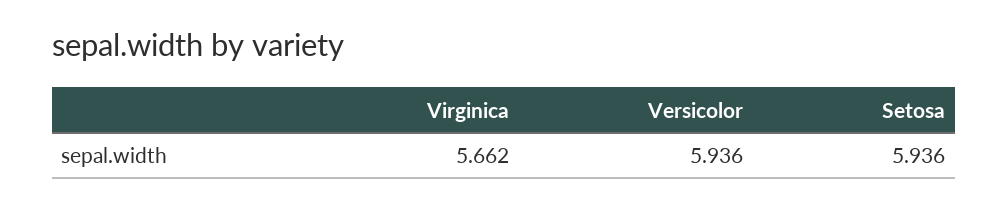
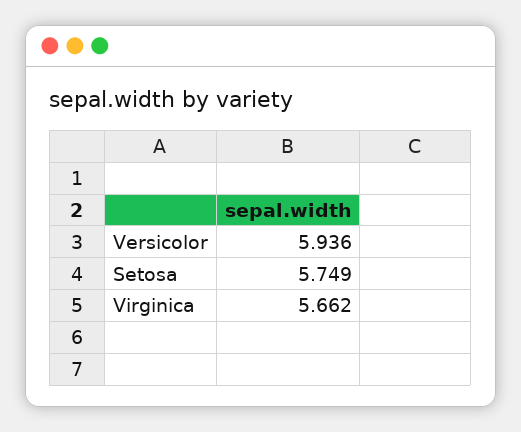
Setosa: 5.936 -> 5.749

